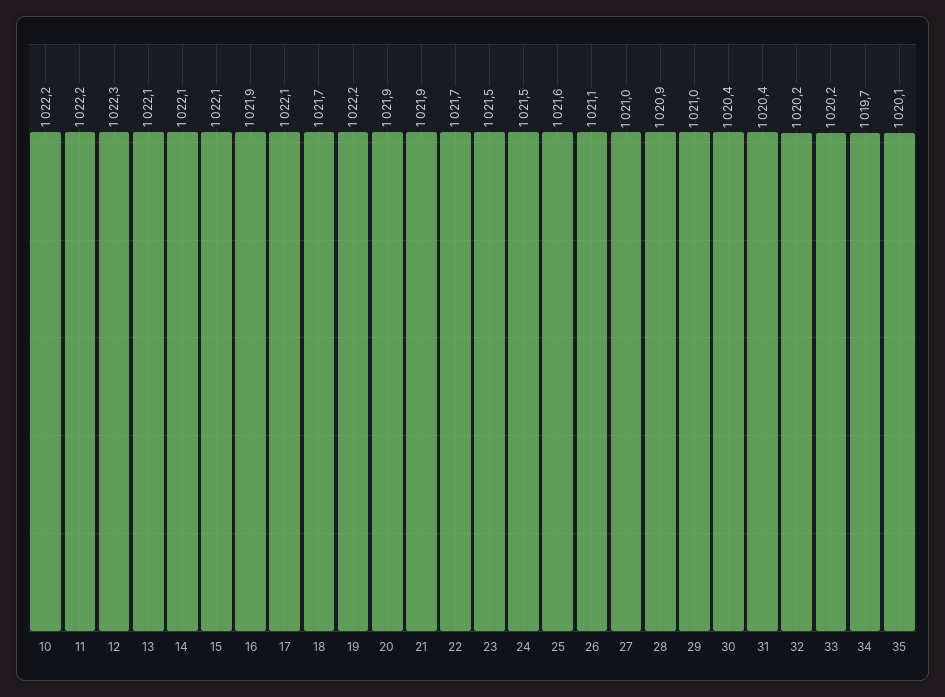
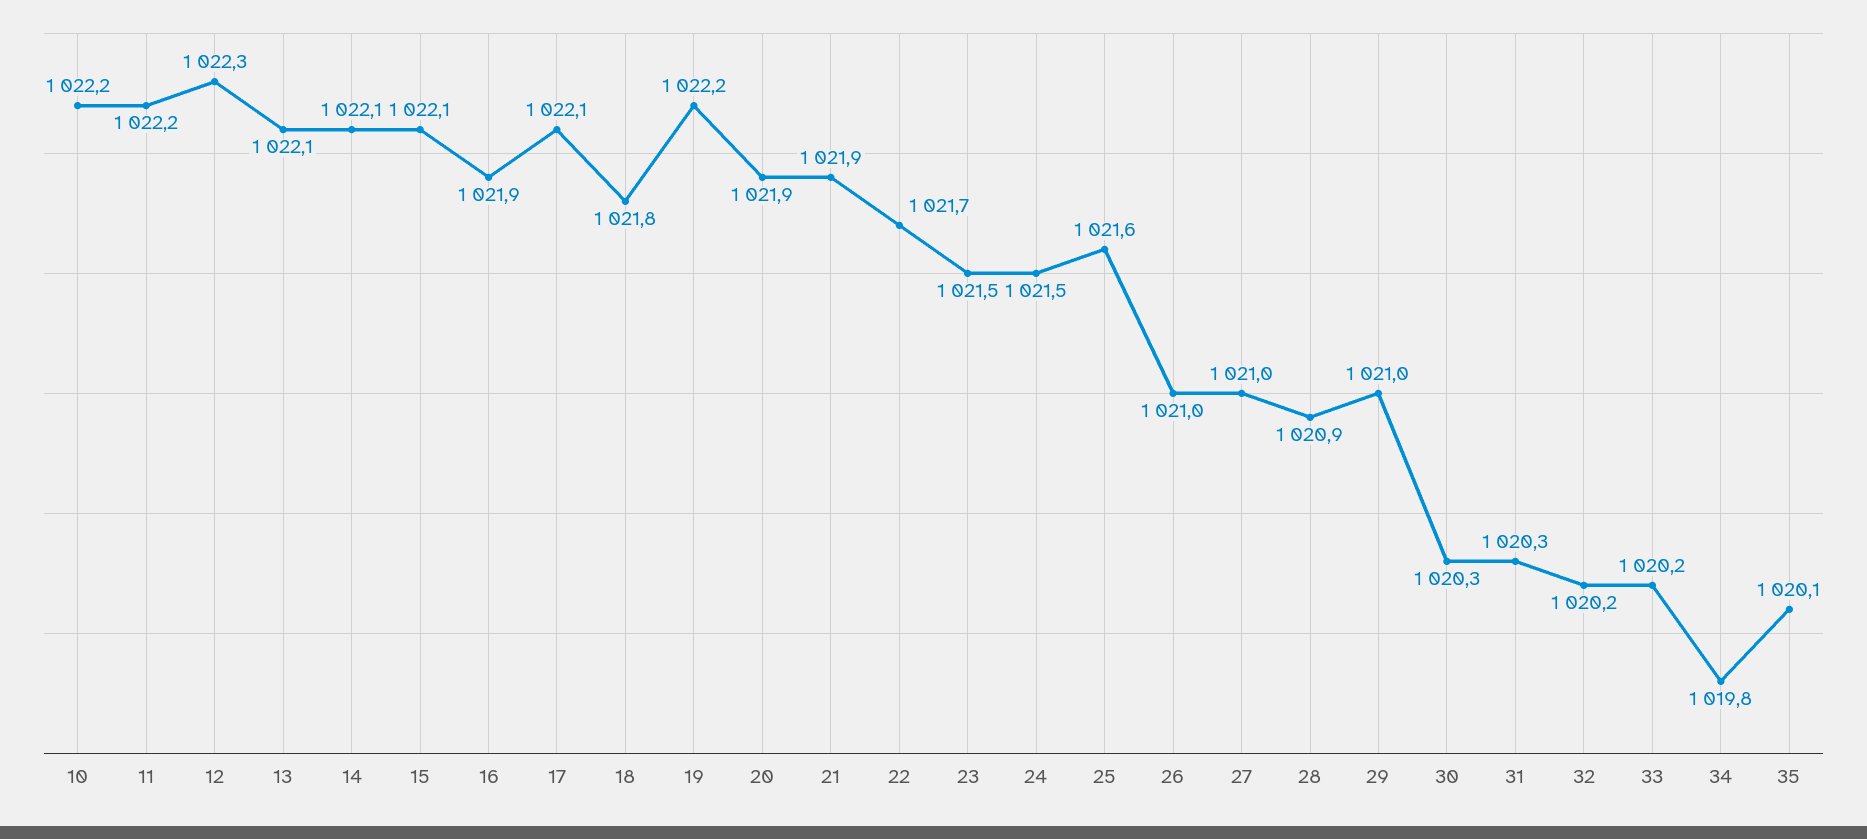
18: 1021.7 -> 1021.8
26: 1021.1 -> 1021
30: 1020.4 -> 1020.3
31: 1020.4 -> 1020.3
34: 1019.7 -> 1019.8

